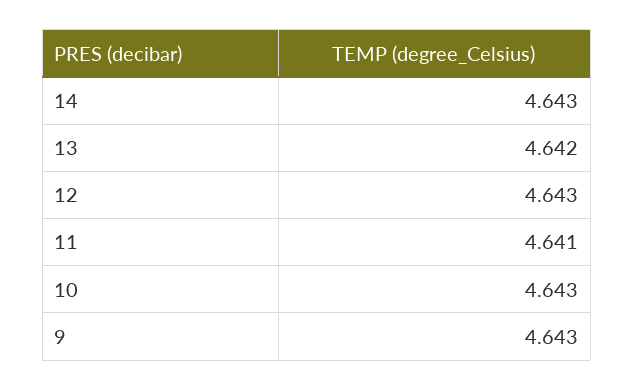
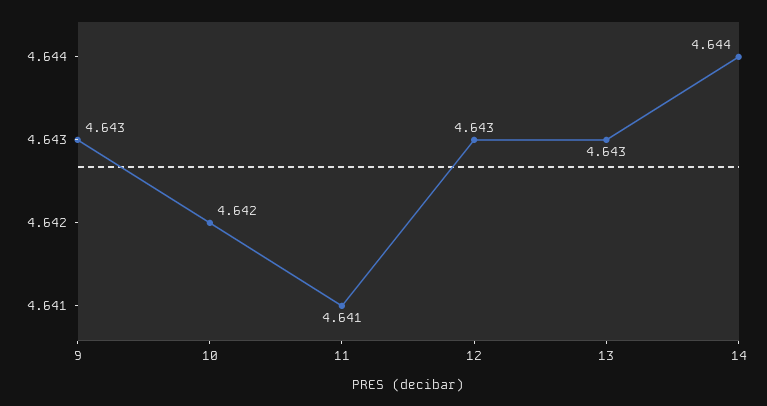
14: 4.643 -> 4.644
13: 4.642 -> 4.643
10: 4.643 -> 4.642

